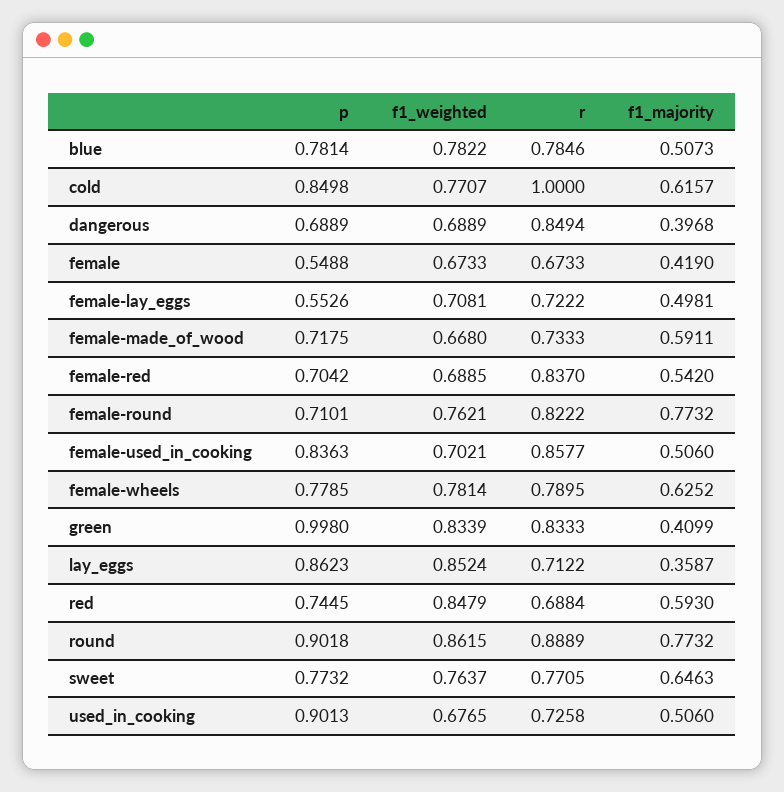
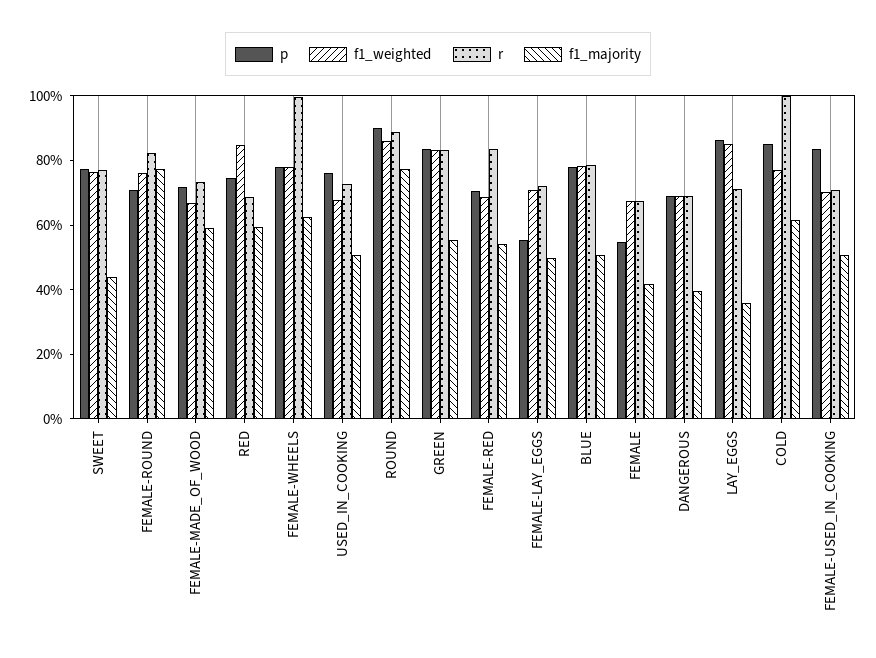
r, dangerous: 0.8494 -> 0.7
r, female-used_in_cooking: 0.8577 -> 0.7
r, female-wheels: 0.7895 -> 1
p, green: 0.998 -> 0.85
f1_majority, green: 0.4099 -> 0.55
f1_majority, sweet: 0.6463 -> 0.45
p, used_in_cooking: 0.9013 -> 0.75

